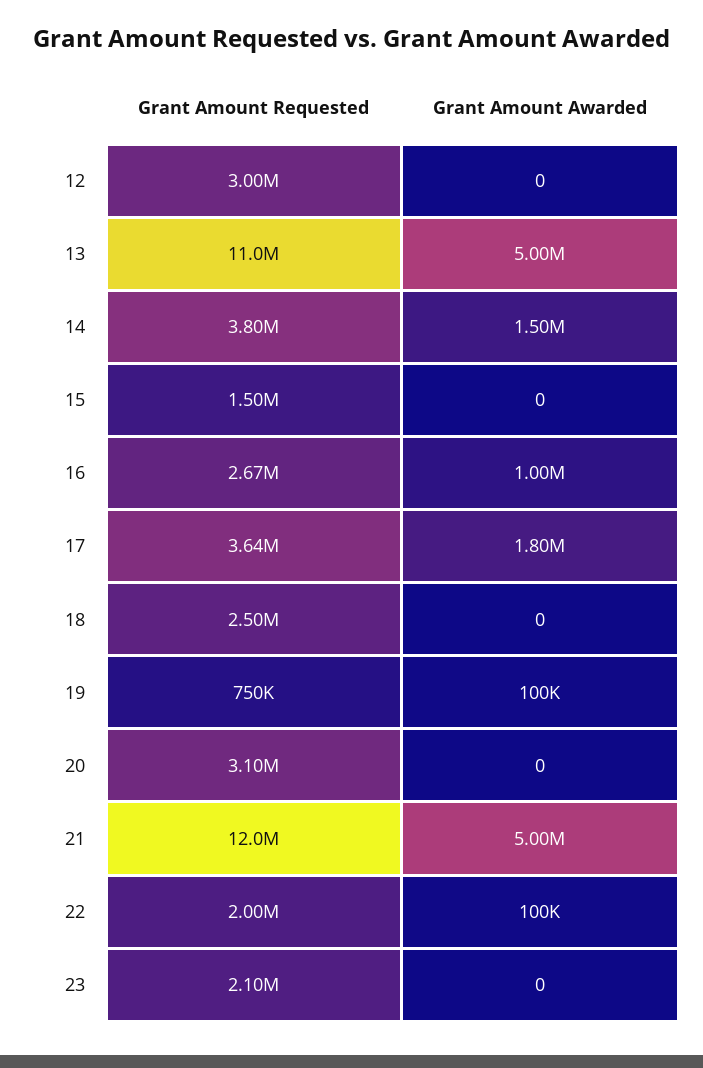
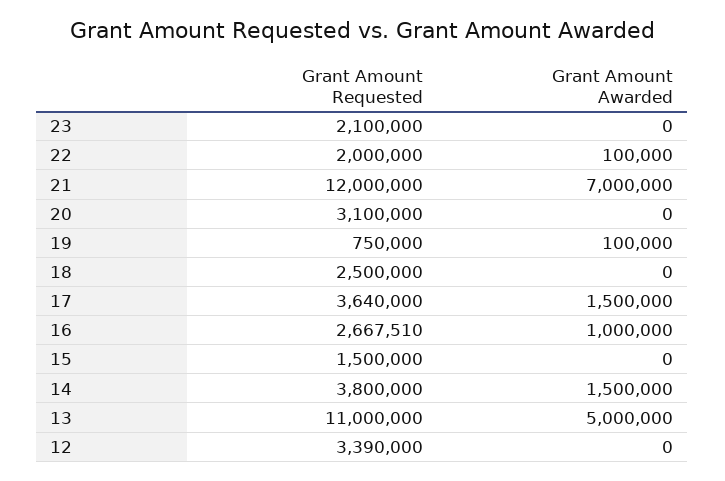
Grant Amount Requested, 12: 3000000 -> 3390000
Grant Amount Awarded, 17: 1800000 -> 1500000
Grant Amount Awarded, 21: 5000000 -> 7000000

